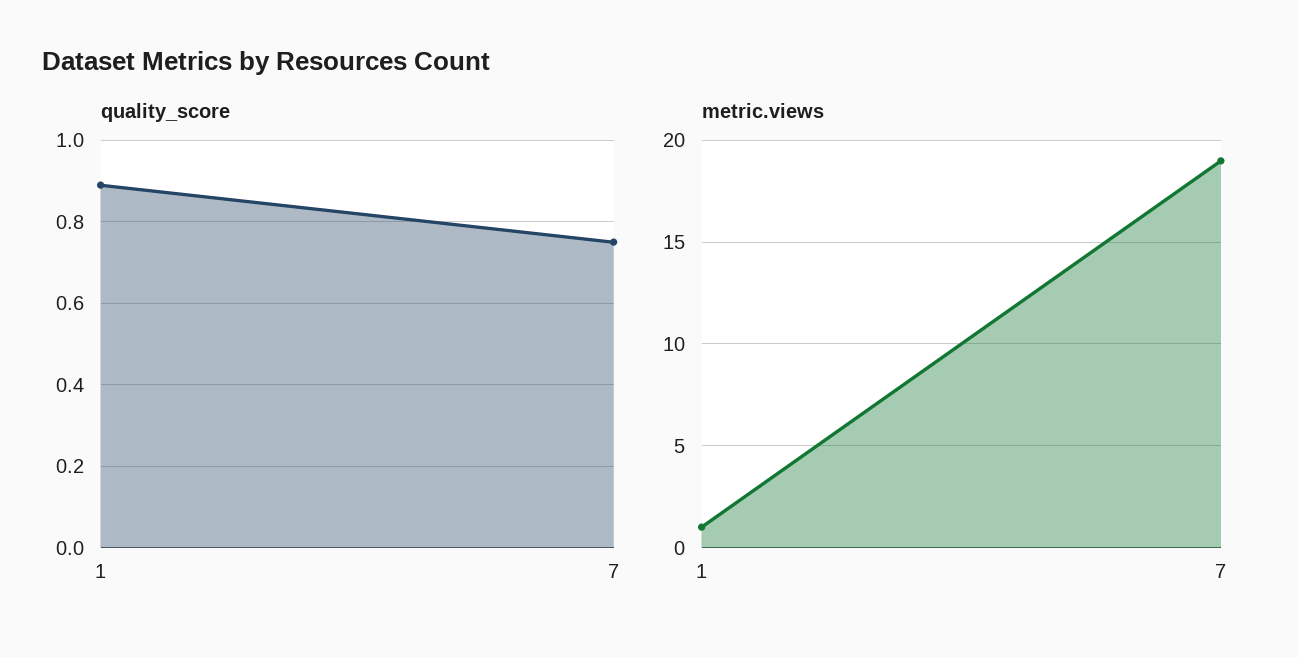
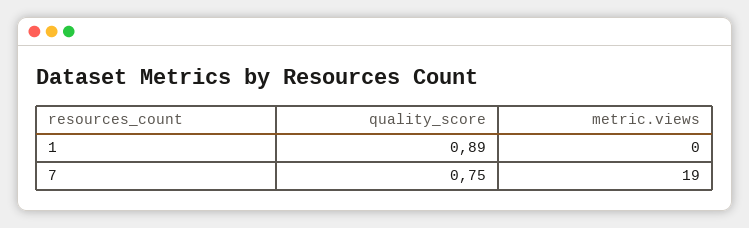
metric.views, 1: 1 -> 0

